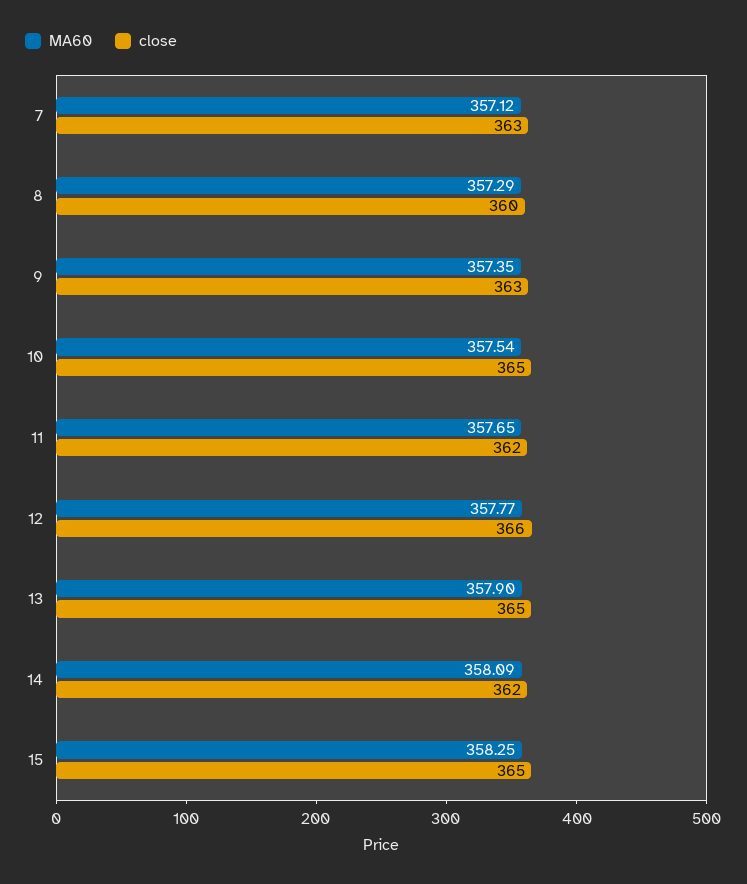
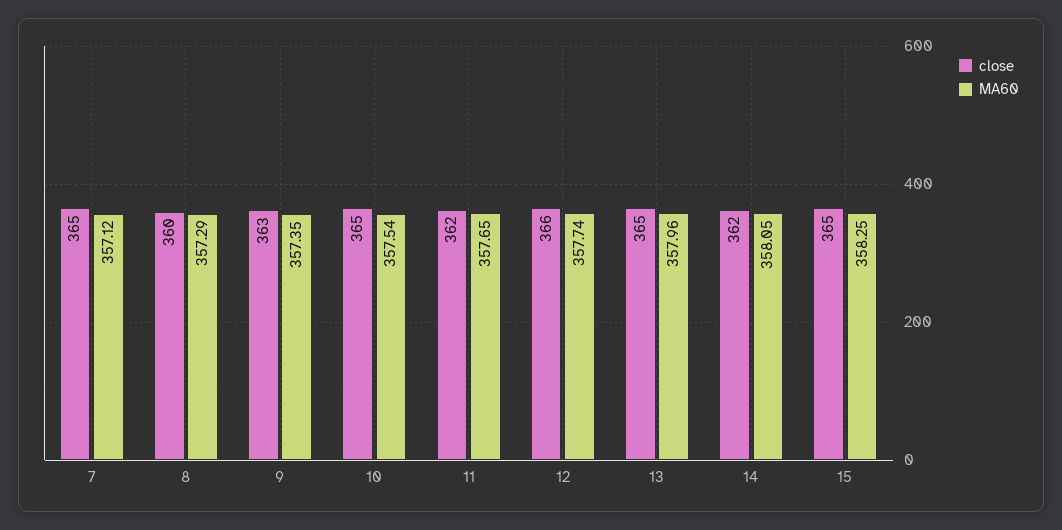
close, 7: 363 -> 365
MA60, 12: 357.77 -> 357.74
MA60, 13: 357.9 -> 357.96
MA60, 14: 358.09 -> 358.05

